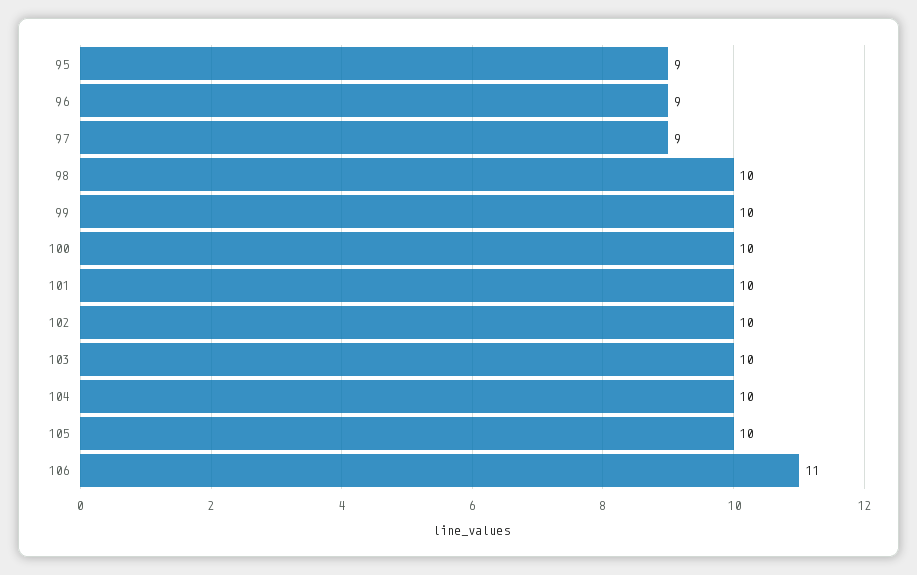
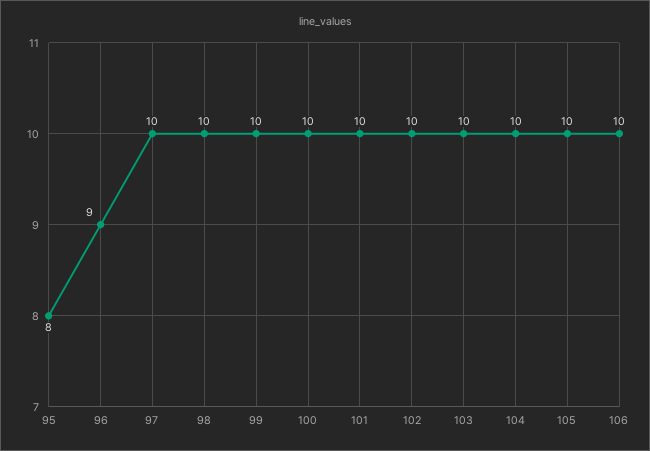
95: 9 -> 8
97: 9 -> 10
106: 11 -> 10

